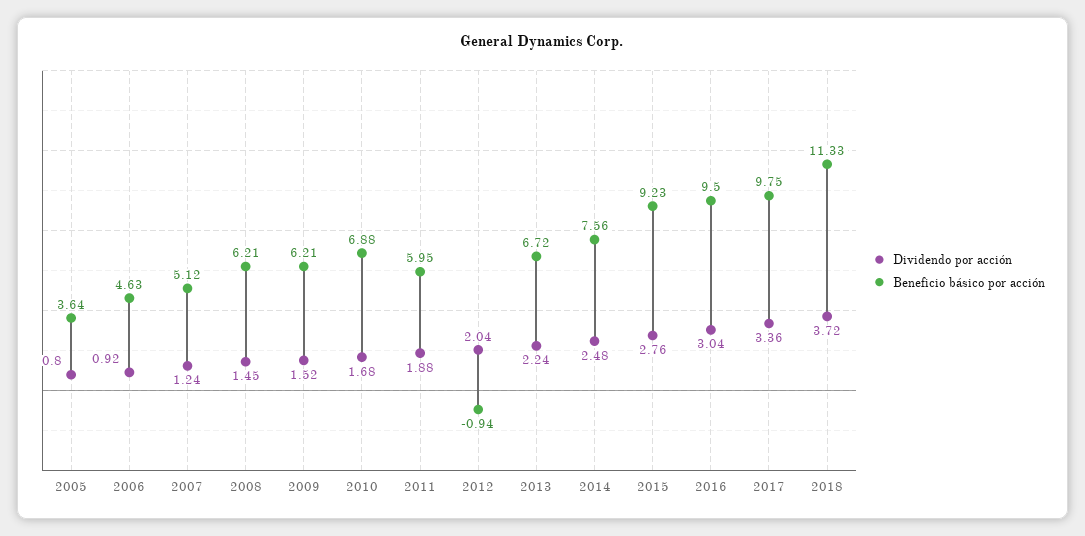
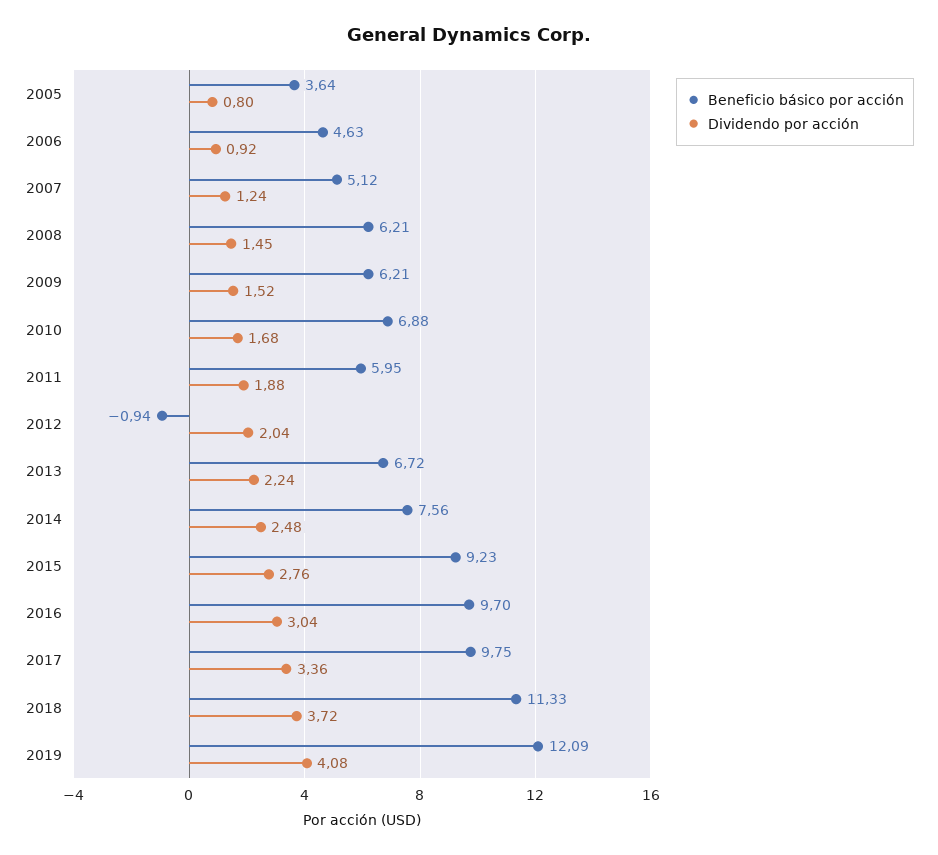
Beneficio básico por acción, 2016: 9.5 -> 9.7
Beneficio básico por acción, 2019: none -> 12.09
Dividendo por acción, 2019: none -> 4.08

